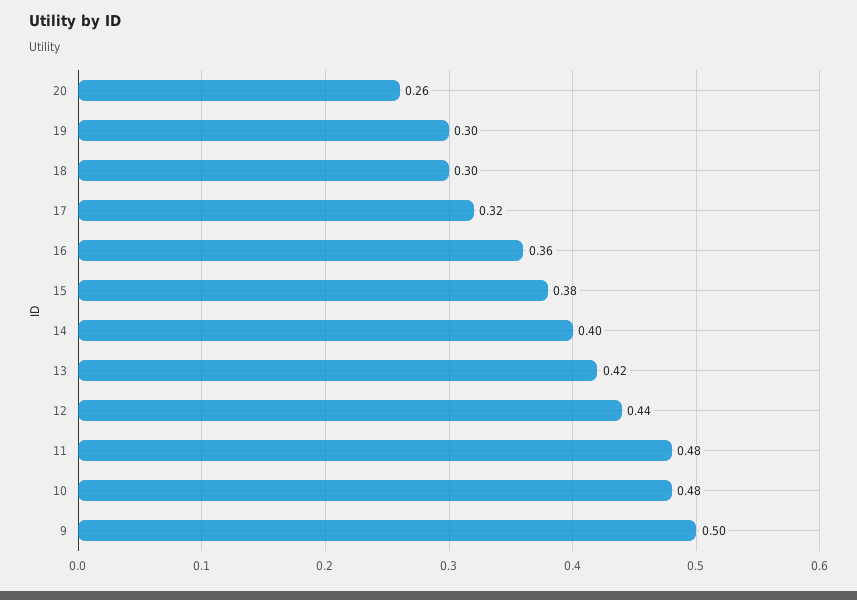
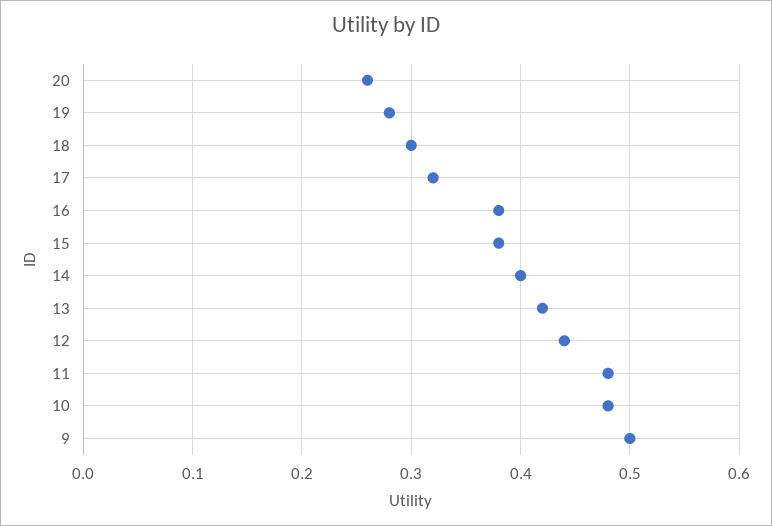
19: 0.3 -> 0.28
16: 0.36 -> 0.38

